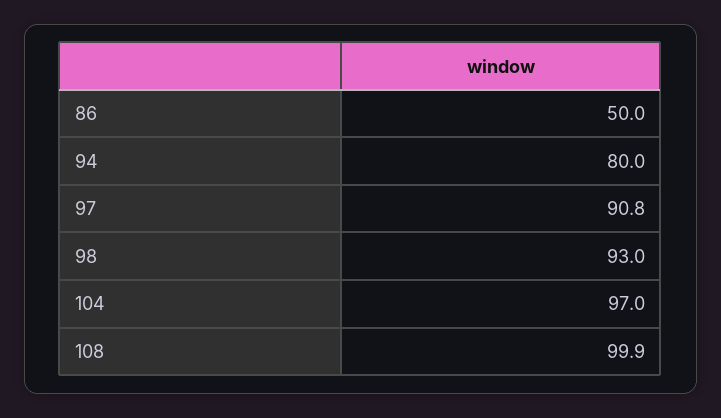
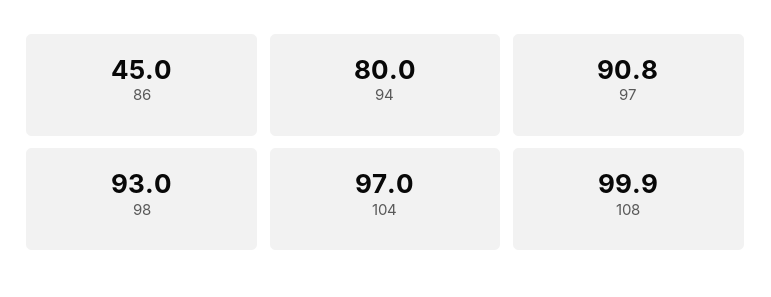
86: 50 -> 45

